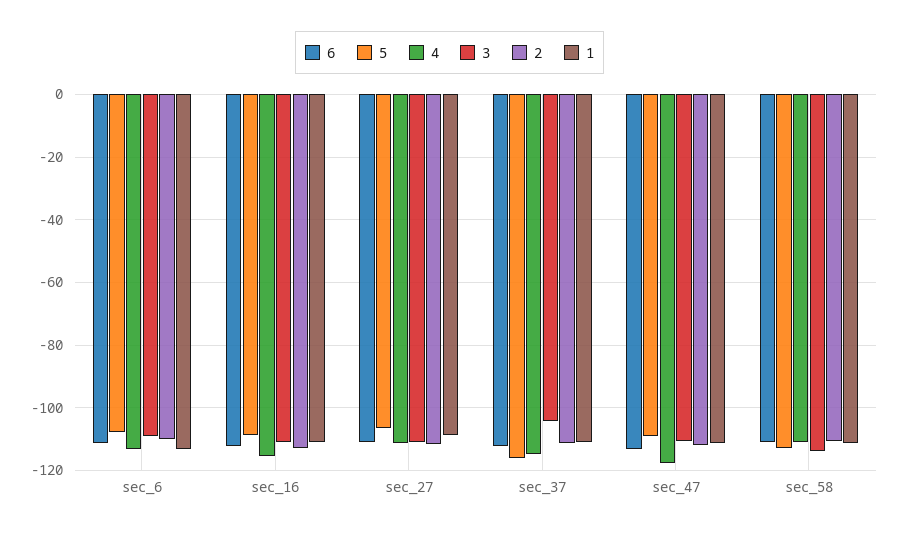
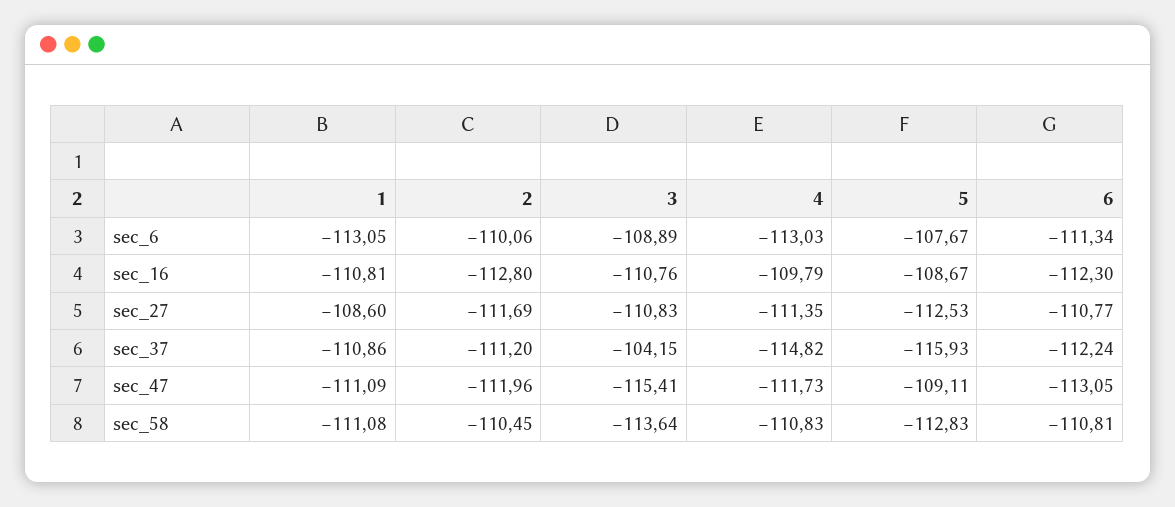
4, sec_16: -116 -> -109.79
5, sec_27: -106 -> -112.53
4, sec_47: -118 -> -111.73
3, sec_47: -110 -> -115.41

